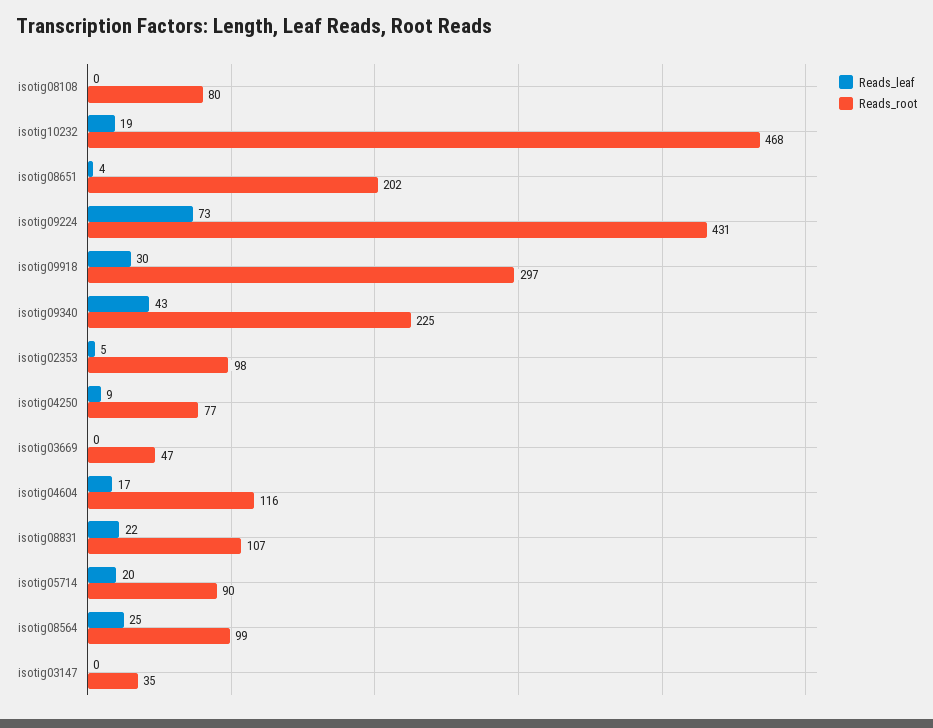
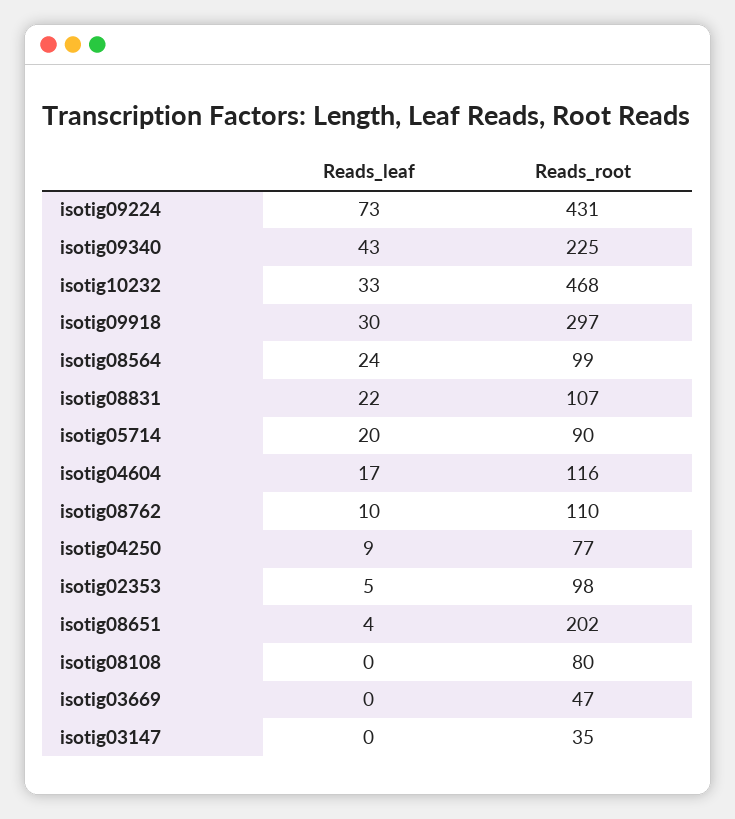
Reads_leaf, isotig10232: 19 -> 33
Reads_leaf, isotig08564: 25 -> 24
Reads_leaf, isotig08762: none -> 10
Reads_root, isotig08762: none -> 110

